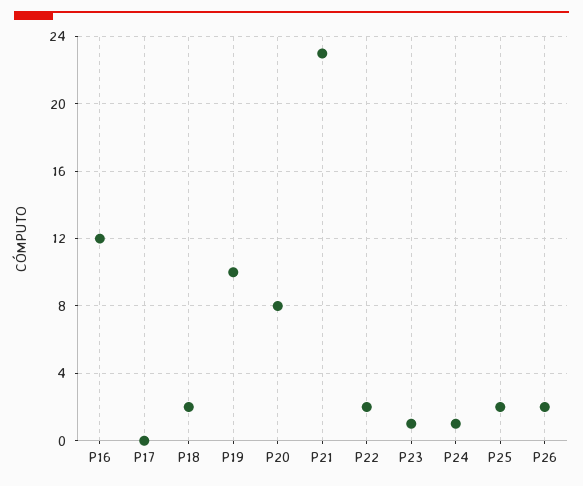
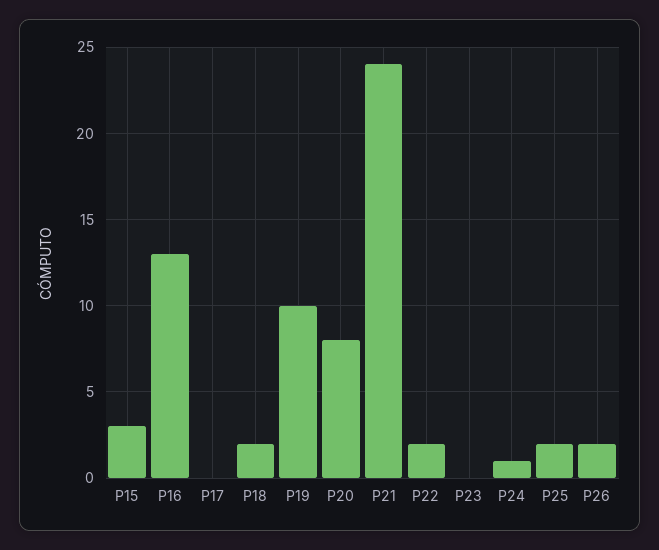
P16: 12 -> 13
P21: 23 -> 24
P23: 1 -> 0
P15: none -> 3

